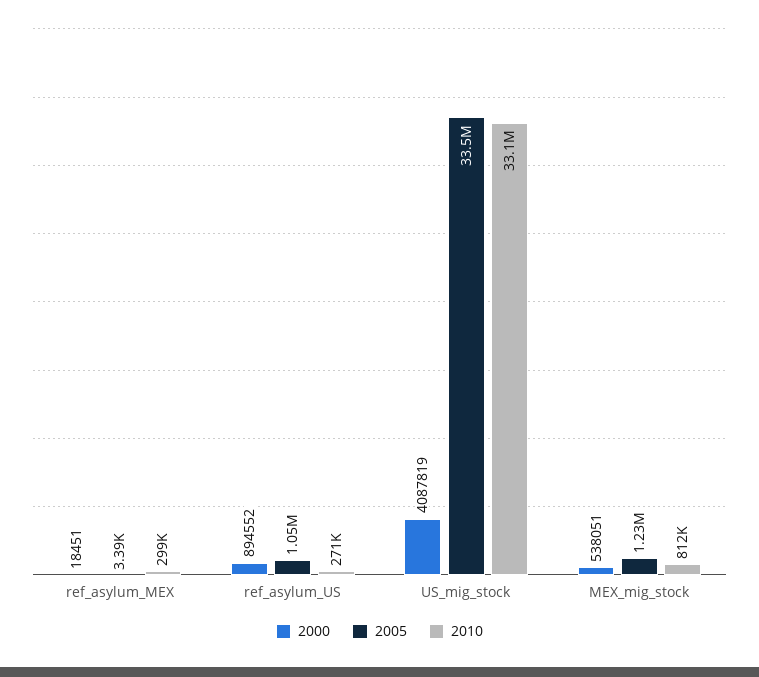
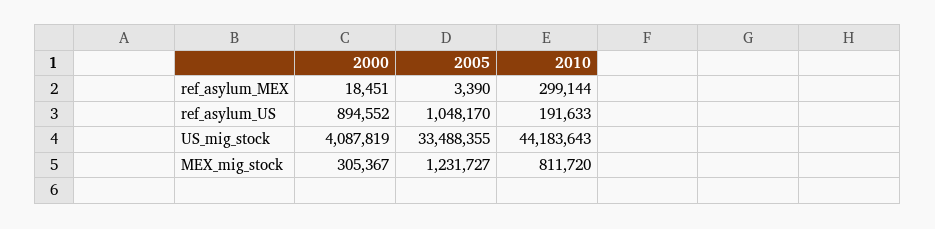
2010, ref_asylum_US: 271000 -> 191633
2010, US_mig_stock: 33100000 -> 44183643
2000, MEX_mig_stock: 538051 -> 305367

